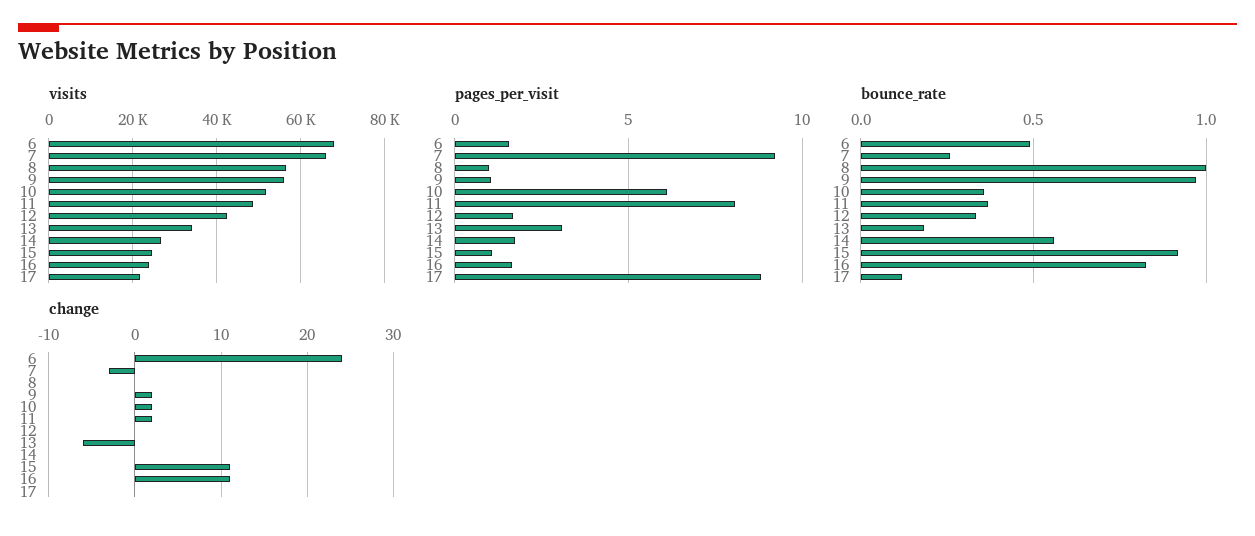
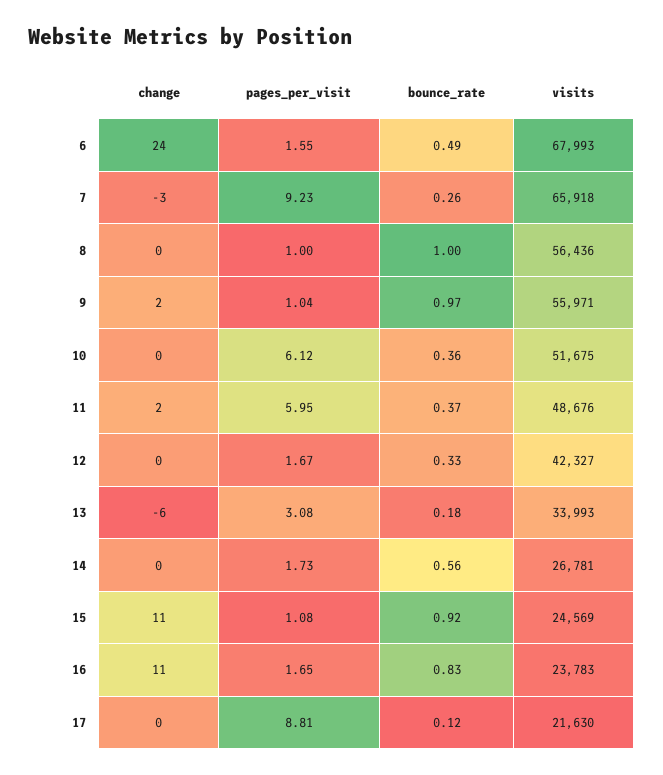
pages_per_visit, 11: 8 -> 5.95
change, 10: 2 -> 0

